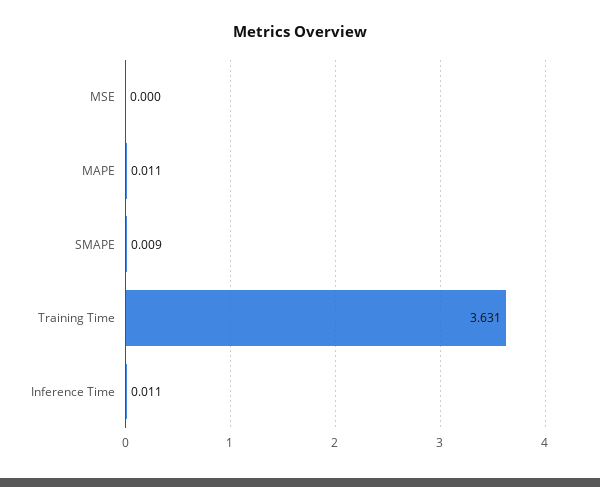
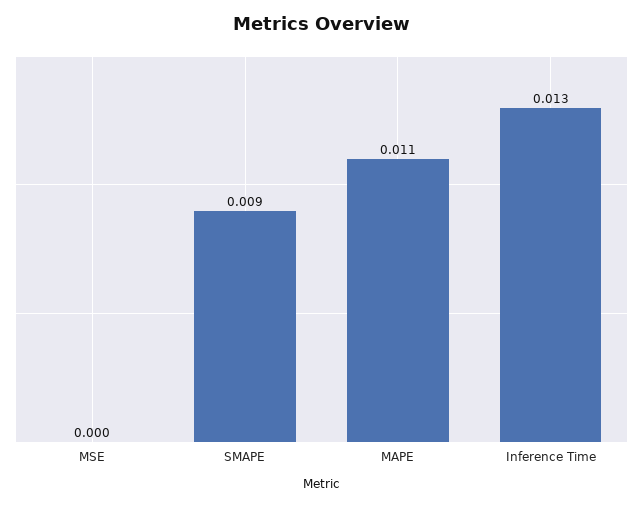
Training Time: 3.631 -> none
Inference Time: 0.011 -> 0.013

